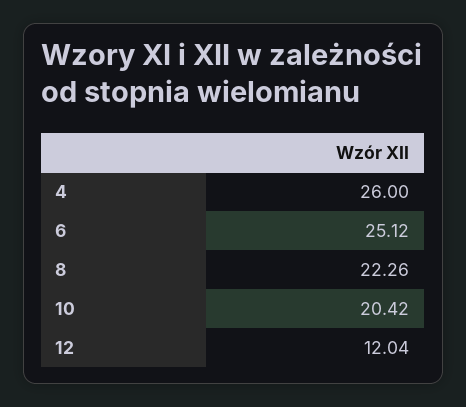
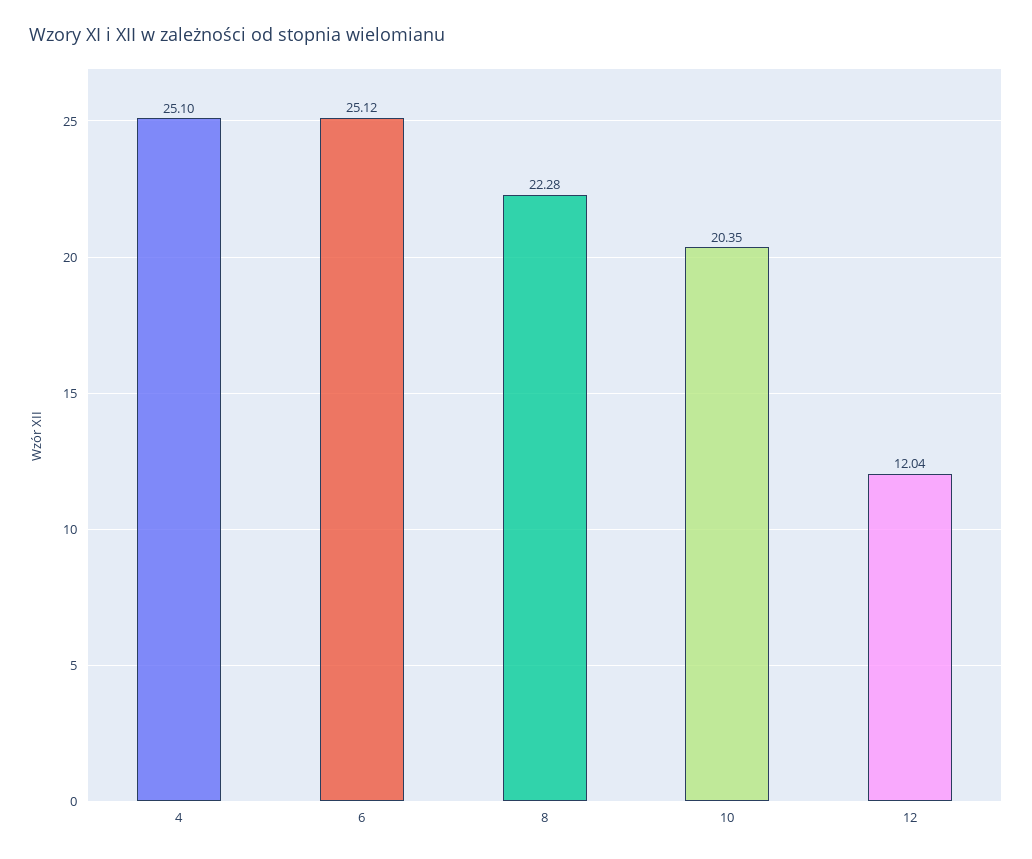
4: 26 -> 25.1
8: 22.26 -> 22.28
10: 20.42 -> 20.35

